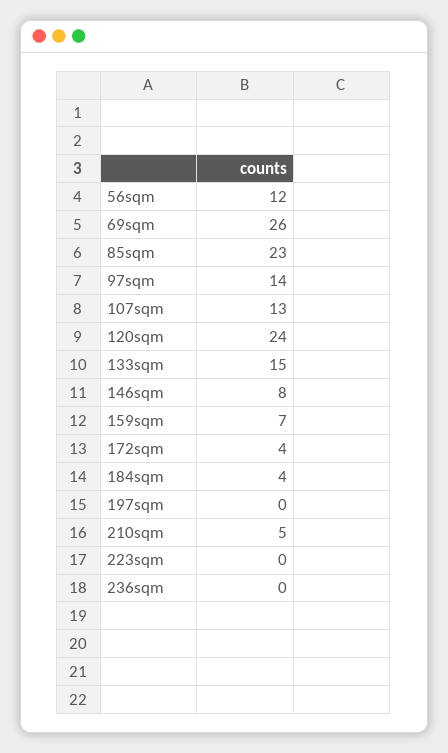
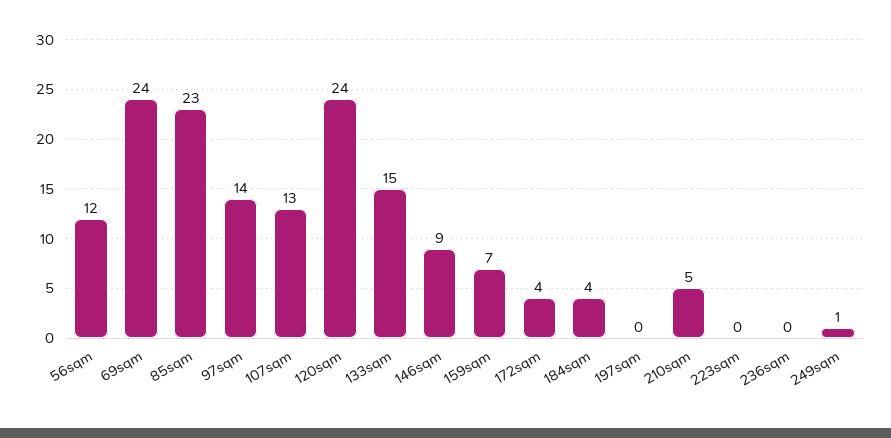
69sqm: 26 -> 24
146sqm: 8 -> 9
249sqm: none -> 1

